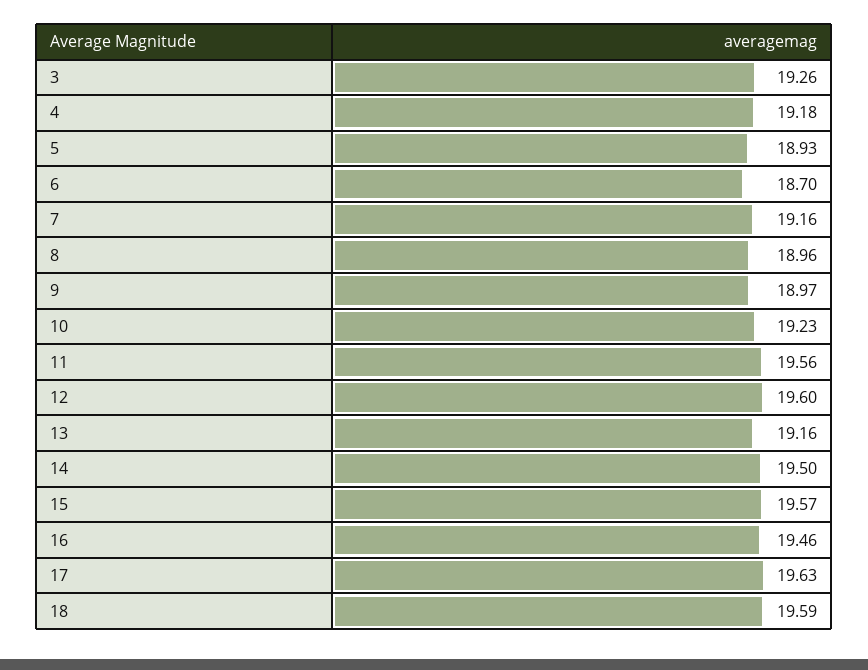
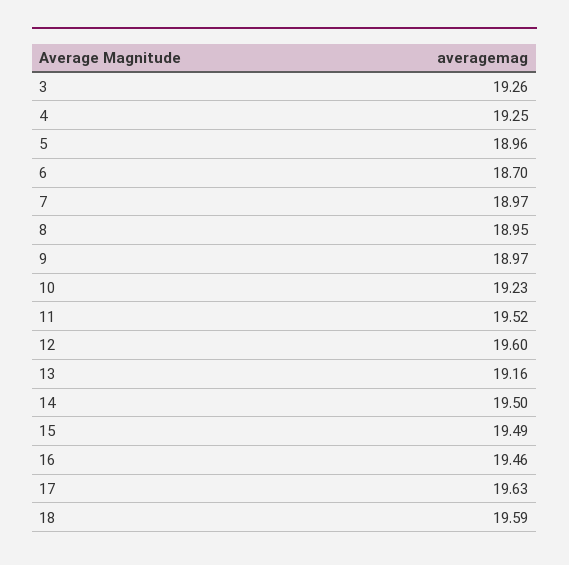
4: 19.18 -> 19.25
5: 18.93 -> 18.96
7: 19.16 -> 18.97
8: 18.96 -> 18.95
11: 19.56 -> 19.52
15: 19.57 -> 19.49

